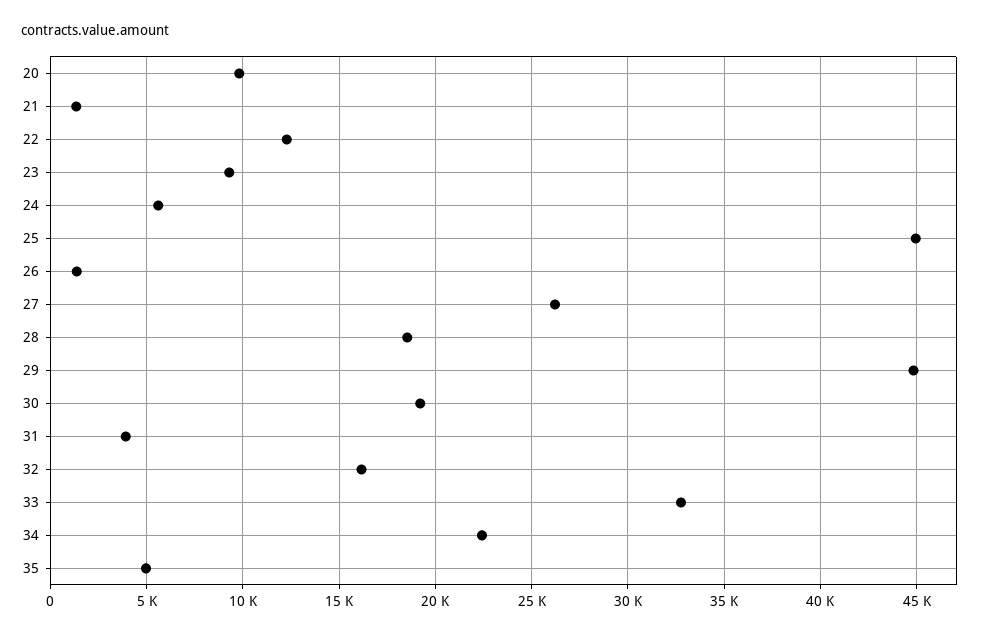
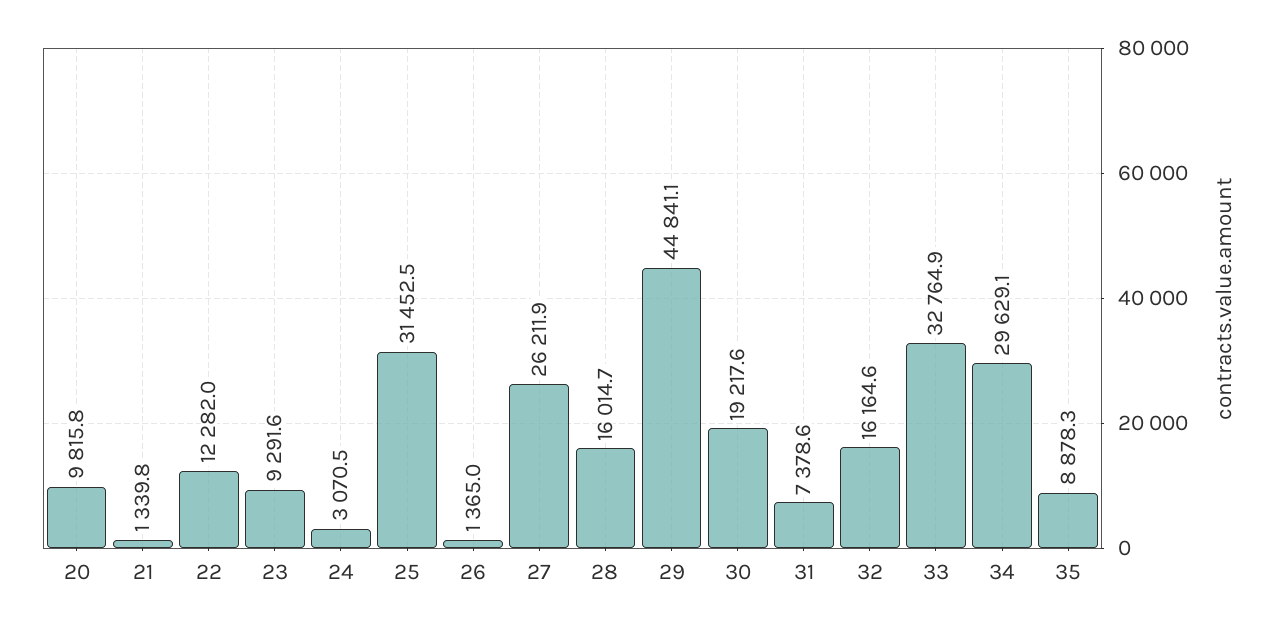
24: 5500 -> 3070.5
25: 45000 -> 31452.5
28: 18500 -> 16014.7
31: 4000 -> 7378.6
34: 22500 -> 29629.1
35: 5000 -> 8878.3

